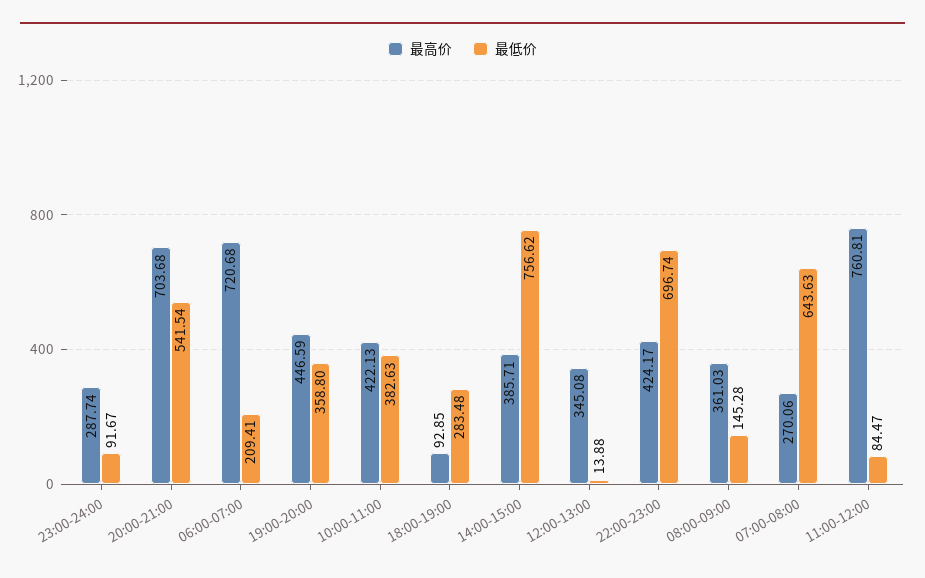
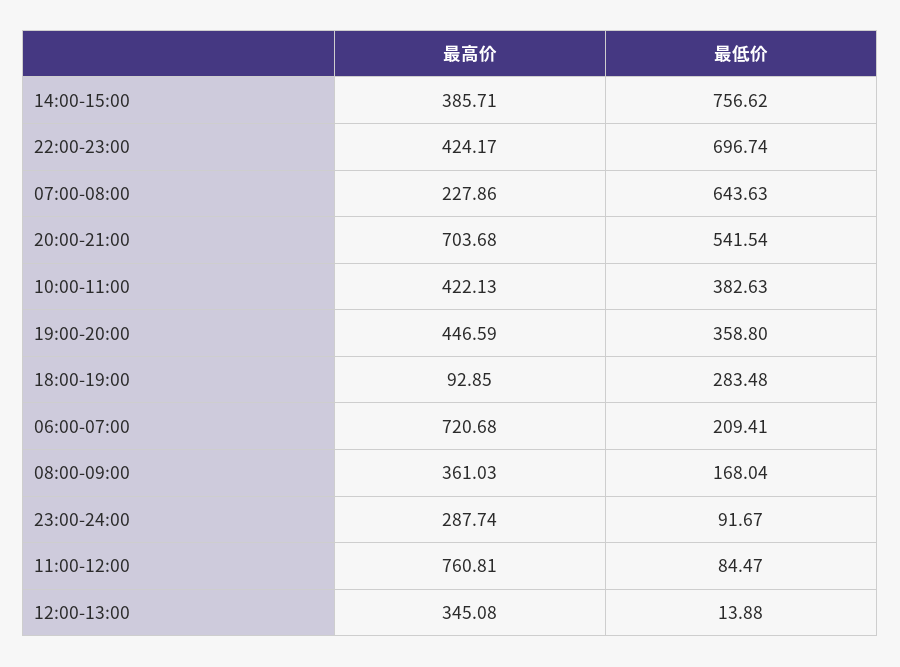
最低价, 08:00-09:00: 145.28 -> 168.04
最高价, 07:00-08:00: 270.06 -> 227.86

